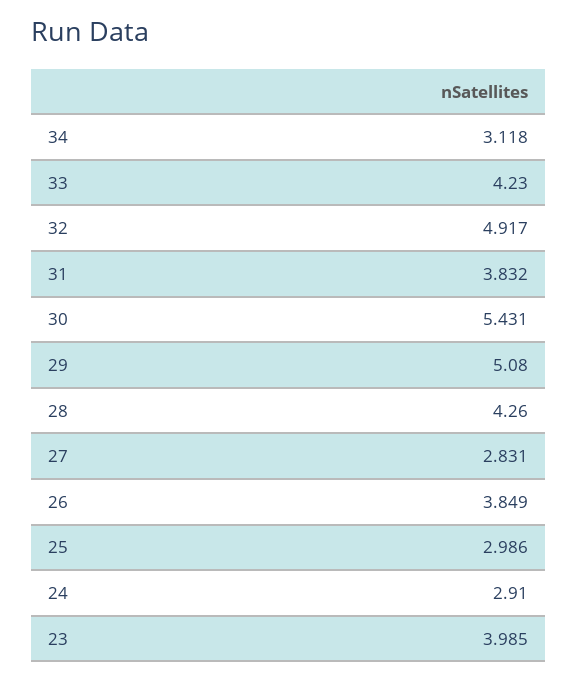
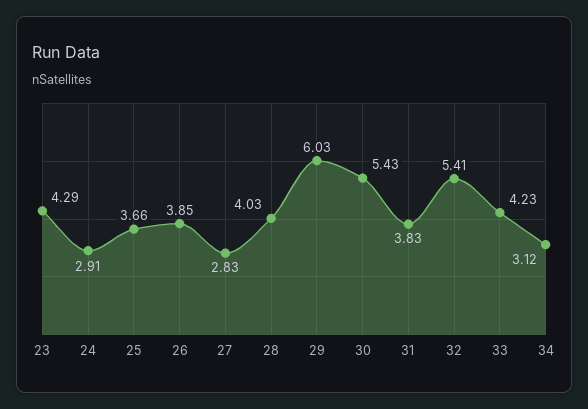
32: 4.917 -> 5.41
29: 5.08 -> 6.03
28: 4.26 -> 4.03
25: 2.986 -> 3.66
23: 3.985 -> 4.29

